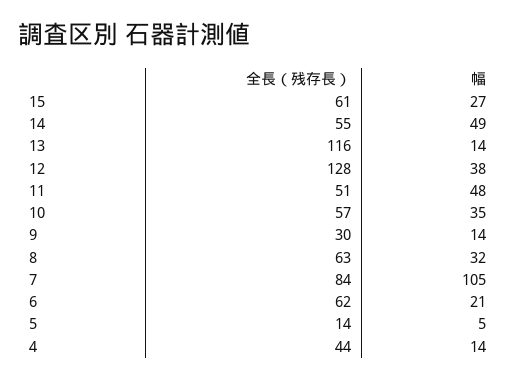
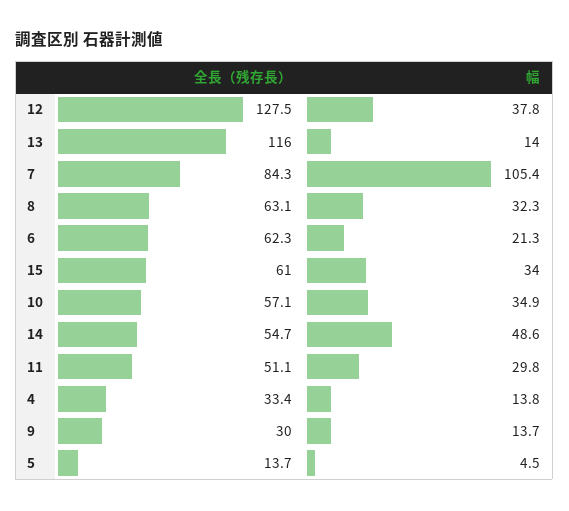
幅, 15: 27 -> 34
幅, 11: 48 -> 29.8
全長（残存長）, 4: 44 -> 33.4

